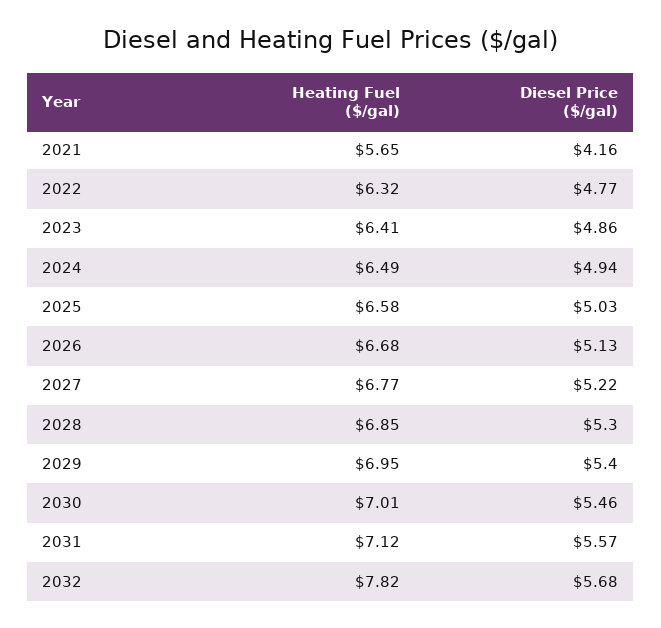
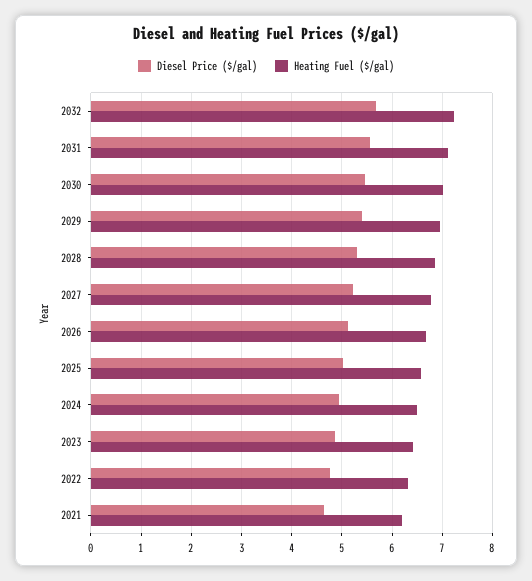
Heating Fuel ($/gal), 2021: 5.65 -> 6.2
Diesel Price ($/gal), 2021: 4.16 -> 4.6
Heating Fuel ($/gal), 2032: 7.82 -> 7.2

